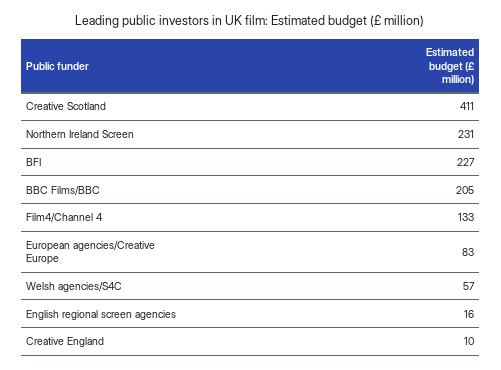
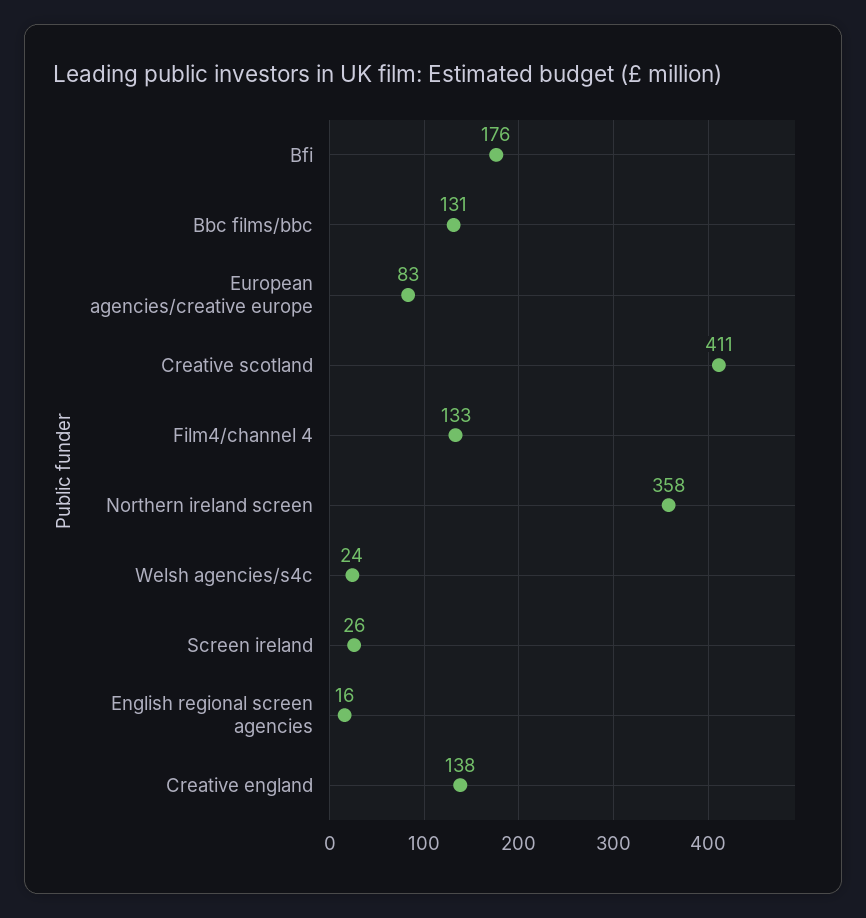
Northern Ireland Screen: 231 -> 358
BFI: 227 -> 176
BBC Films/BBC: 205 -> 131
Welsh agencies/S4C: 57 -> 24
Creative England: 10 -> 138
Screen ireland: none -> 26

